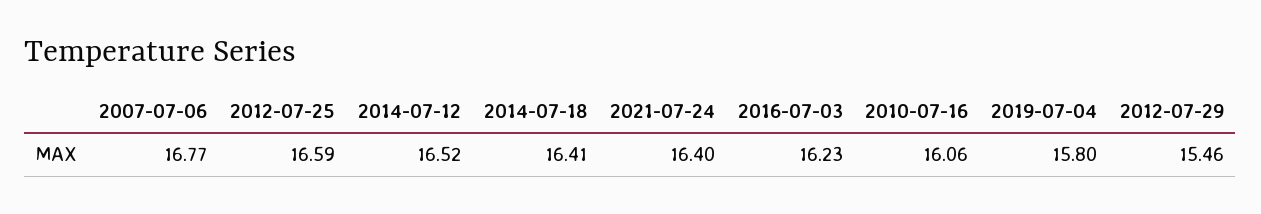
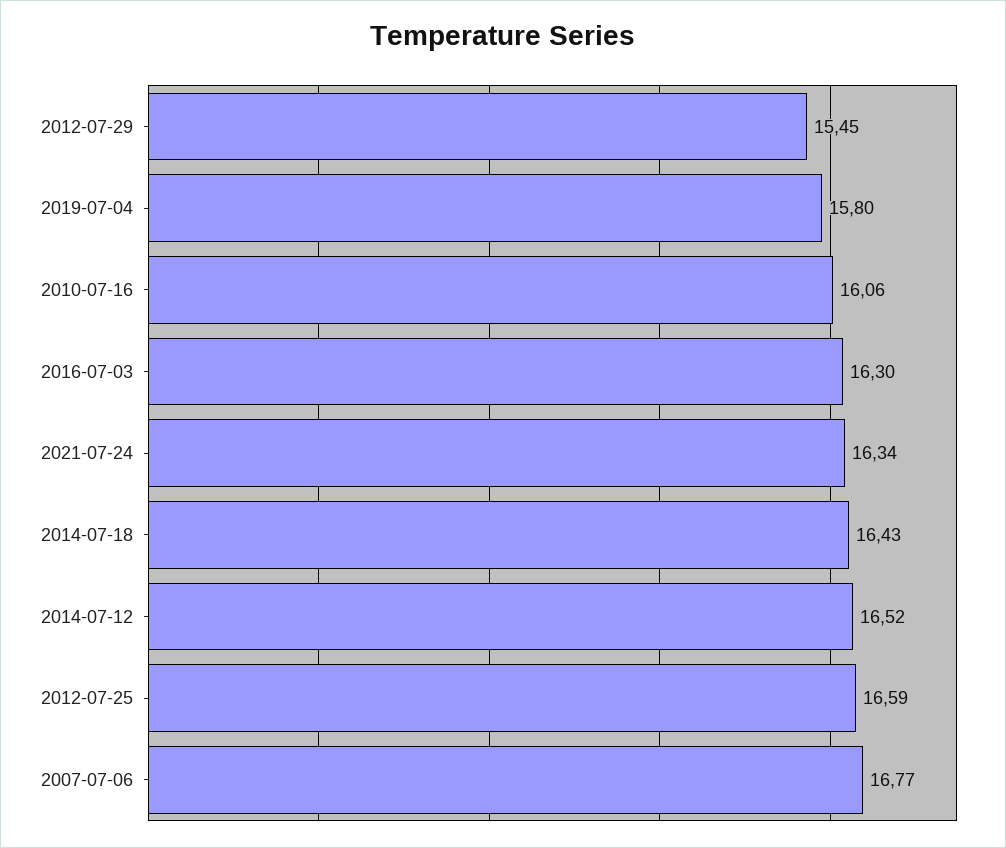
2014-07-18: 16.41 -> 16.43
2021-07-24: 16.4 -> 16.34
2016-07-03: 16.23 -> 16.3
2012-07-29: 15.46 -> 15.45

